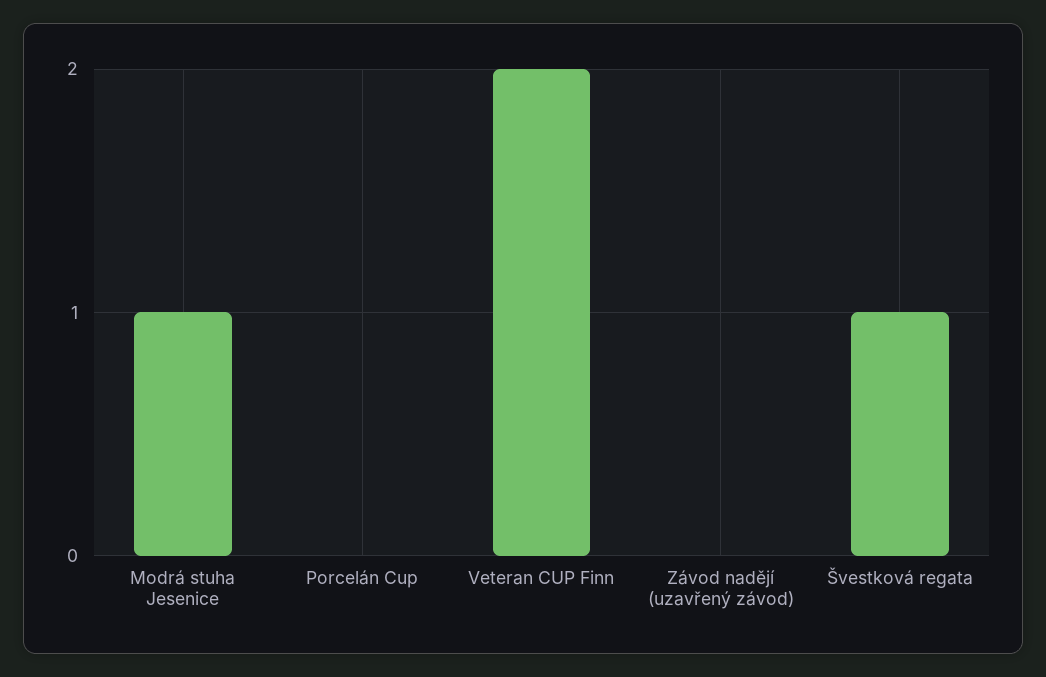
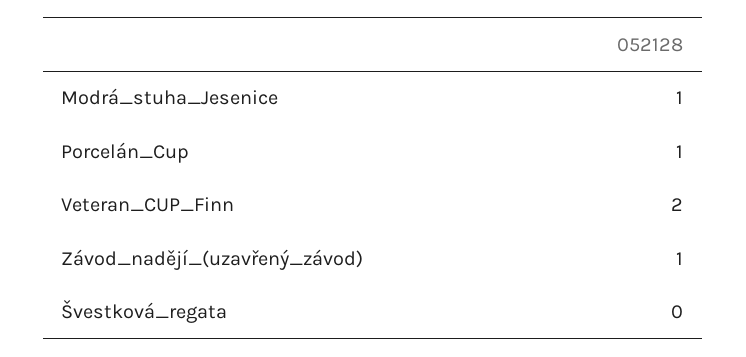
Porcelán Cup: 0 -> 1
Závod nadějí (uzavřený závod): 0 -> 1
Švestková regata: 1 -> 0

